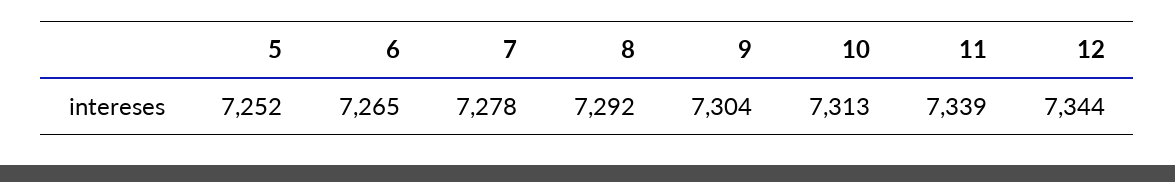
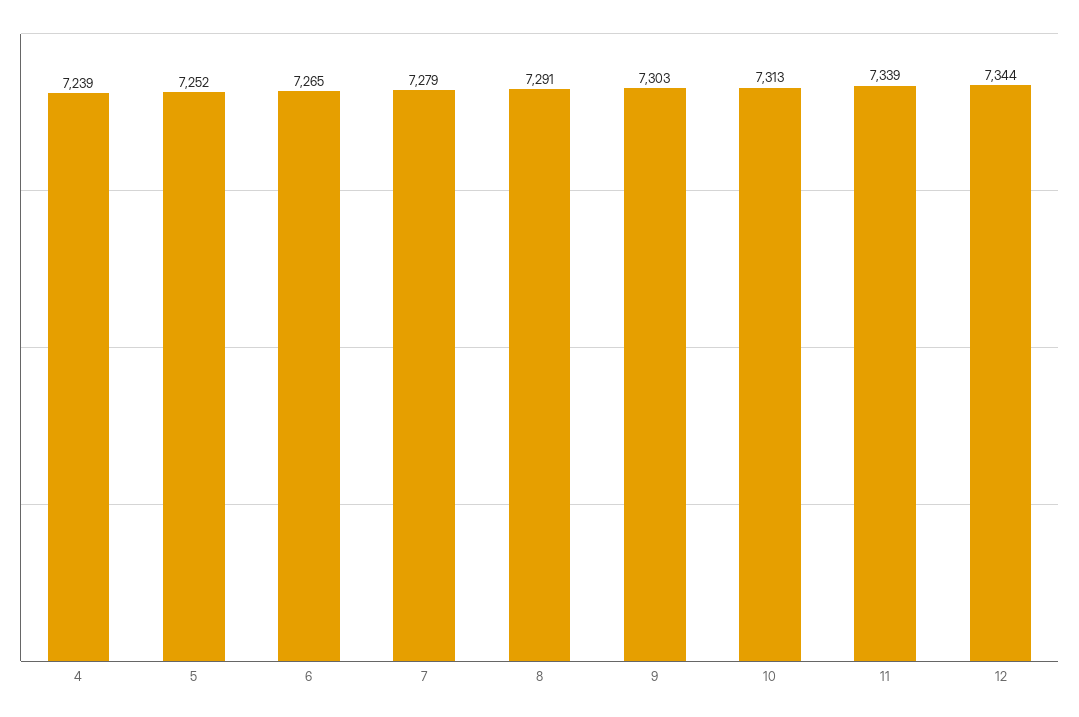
7: 7278 -> 7279
8: 7292 -> 7291
9: 7304 -> 7303
4: none -> 7239

